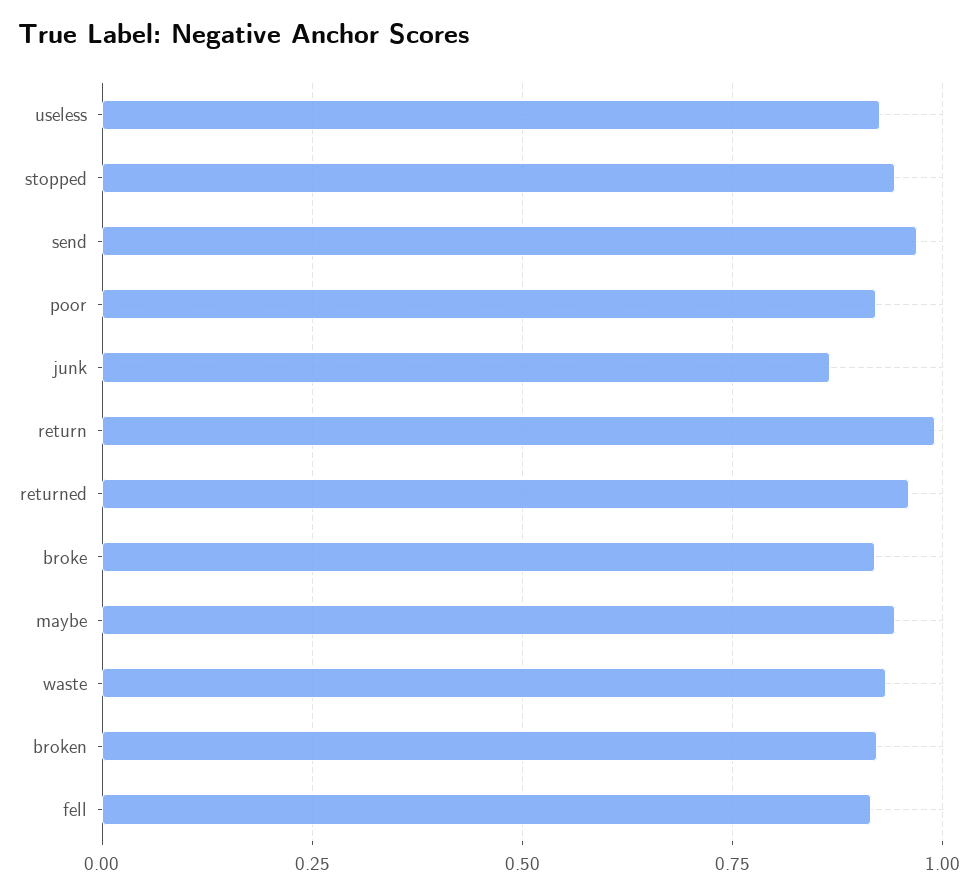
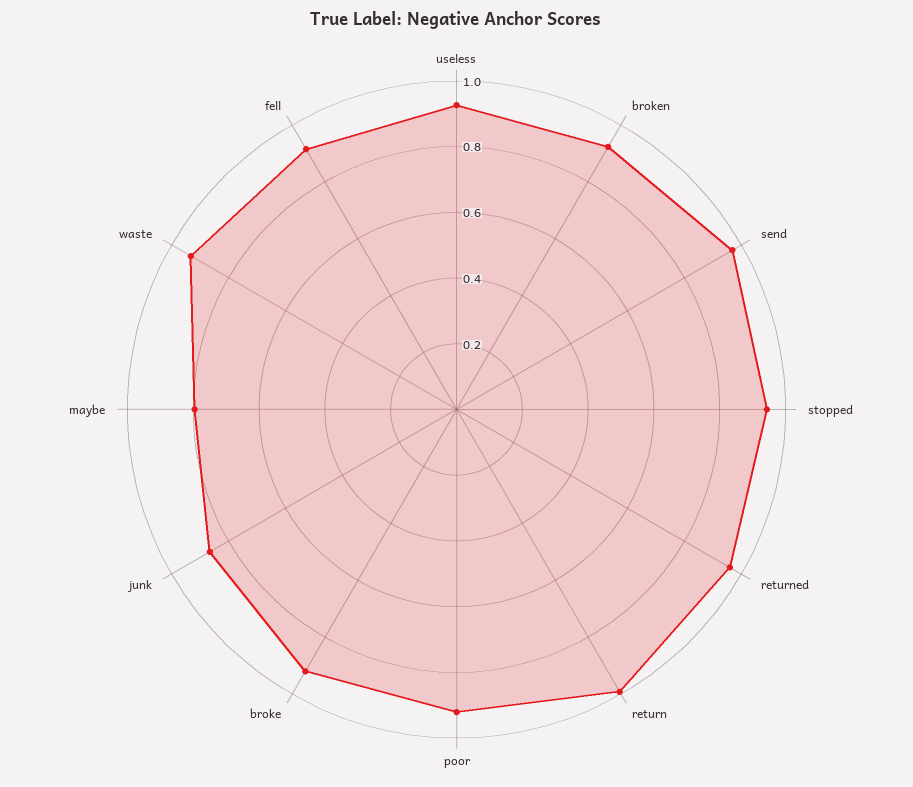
maybe: 0.95 -> 0.8

